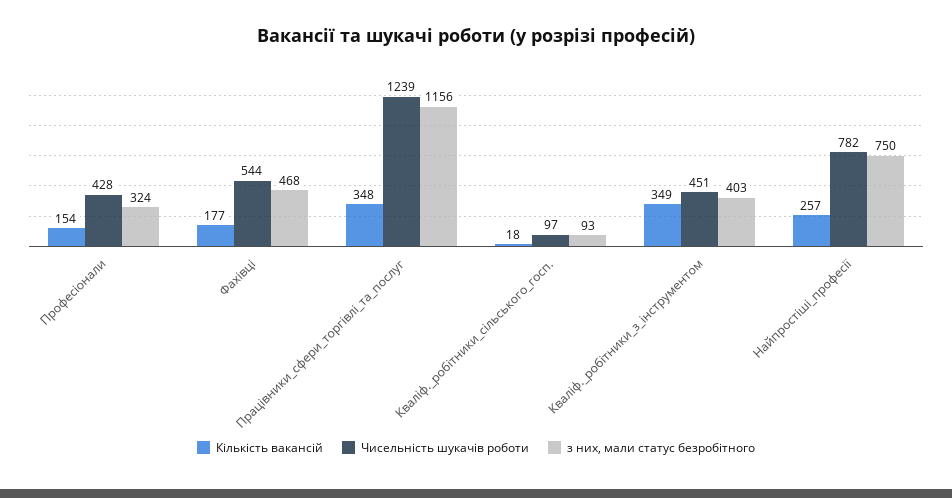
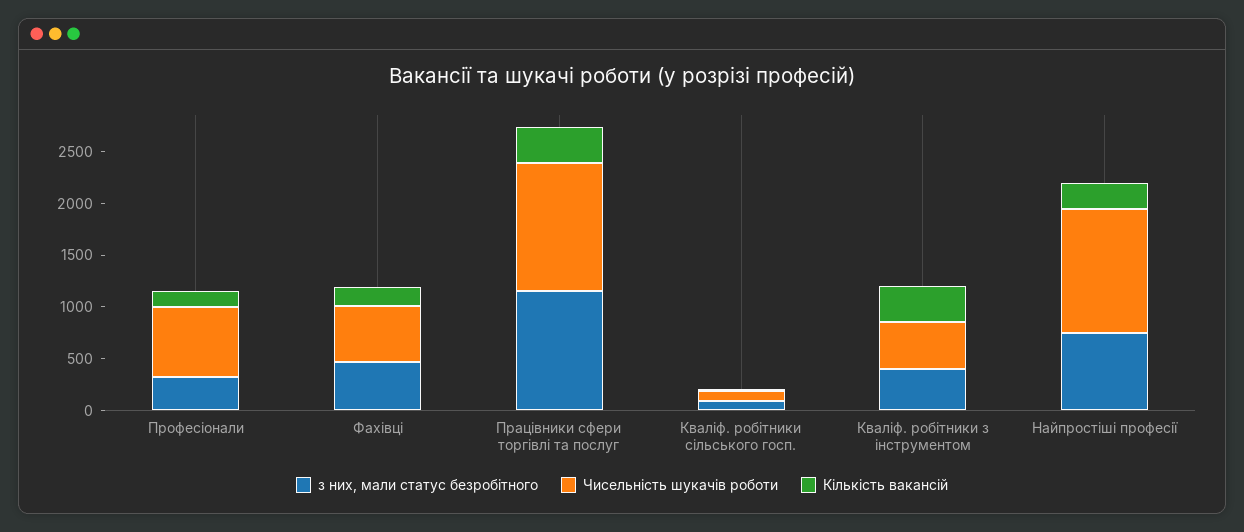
Чисельність шукачів роботи, Професіонали: 428 -> 700
Чисельність шукачів роботи, Найпростіші_професії: 782 -> 1200

